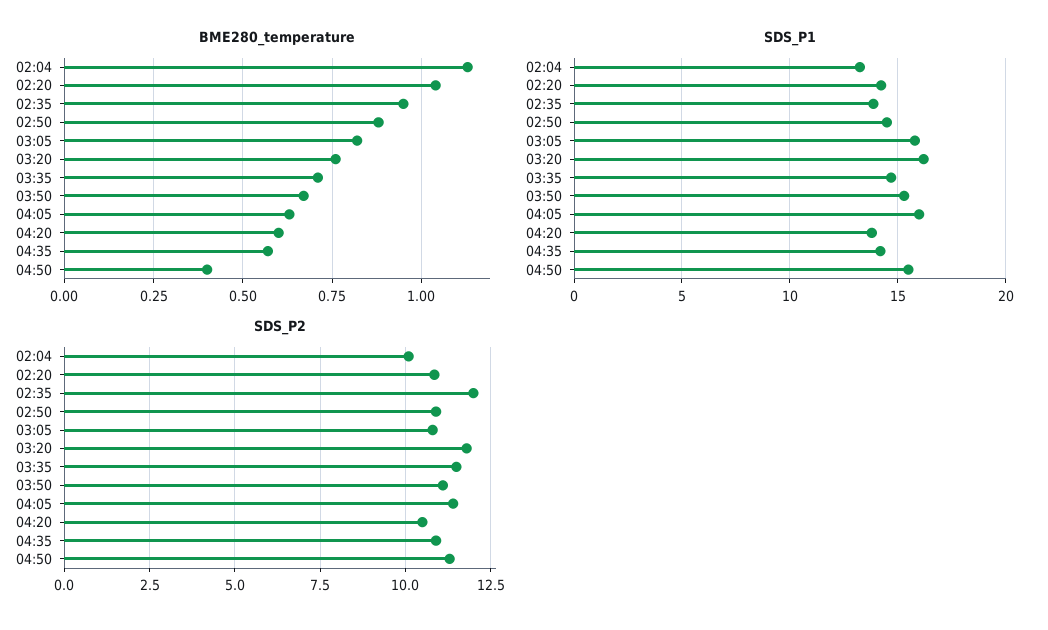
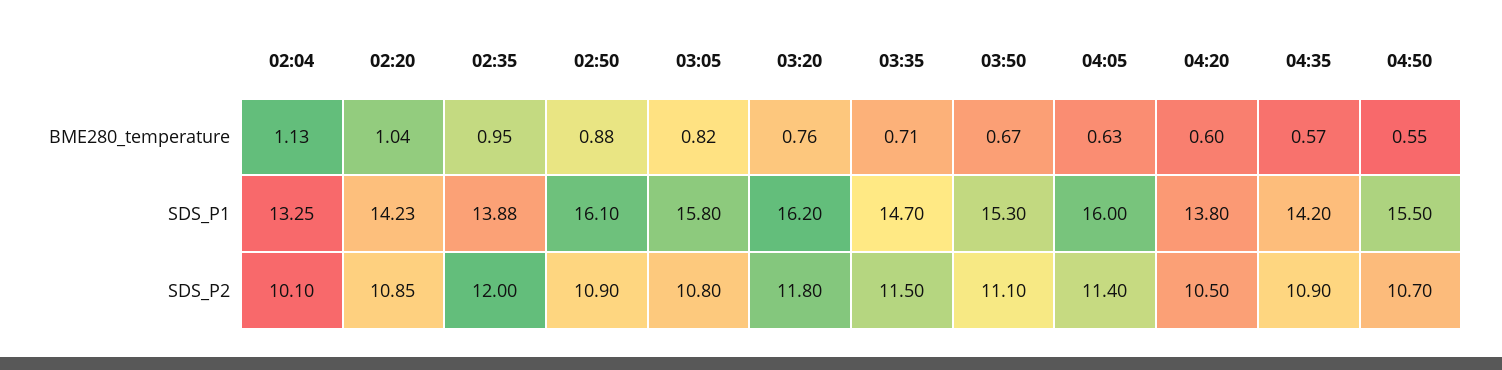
BME280_temperature, 04:50: 0.4 -> 0.55
SDS_P1, 02:50: 14.5 -> 16.1
SDS_P2, 04:50: 11.25 -> 10.7

